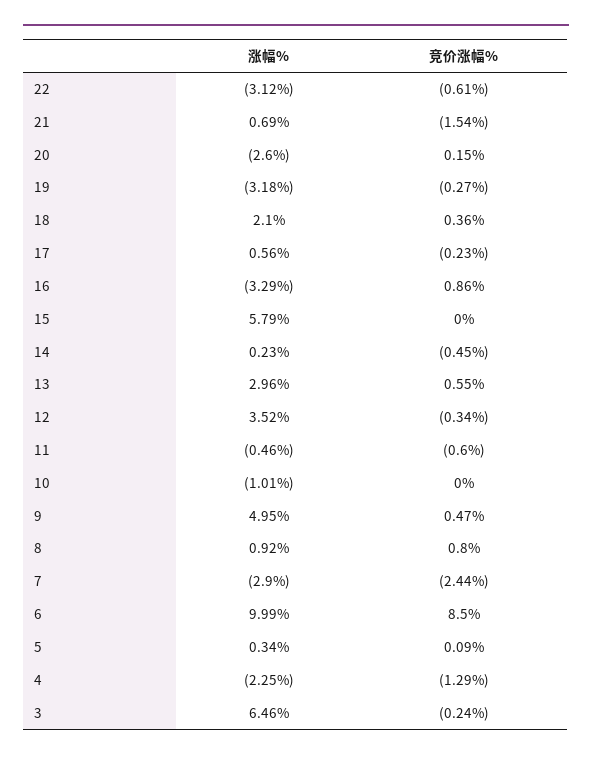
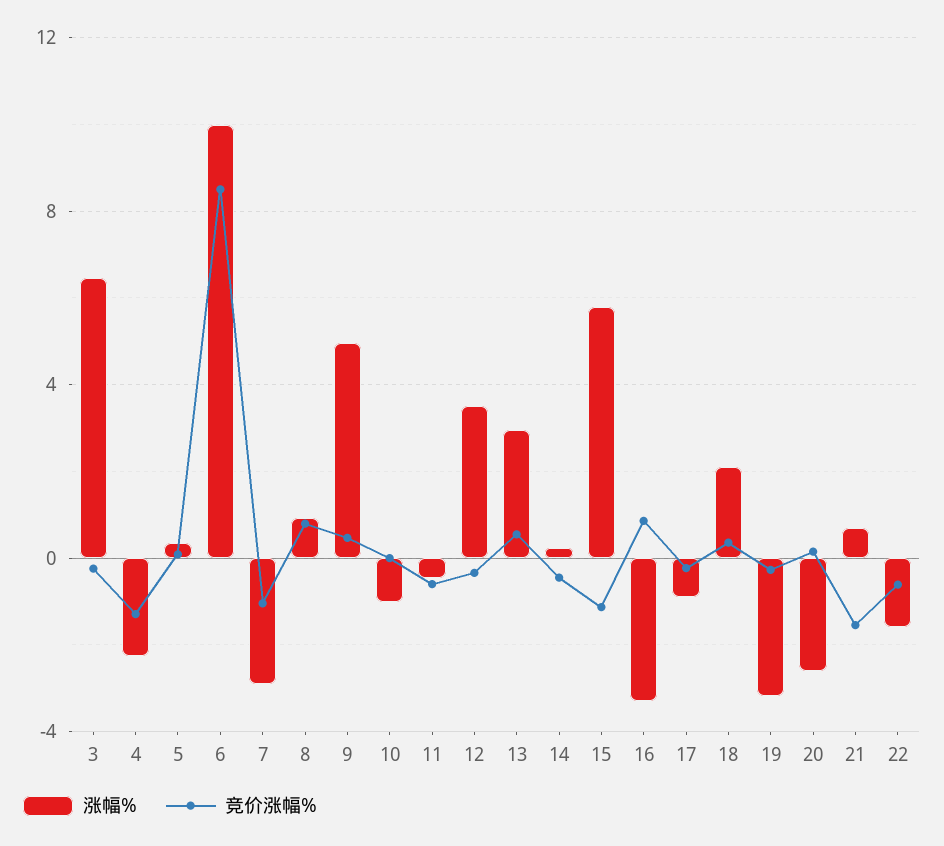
涨幅%, 22: -3.12 -> -1.5
涨幅%, 17: 0.56 -> -1
竞价涨幅%, 15: 0 -> -1
竞价涨幅%, 7: -2.44 -> -1

